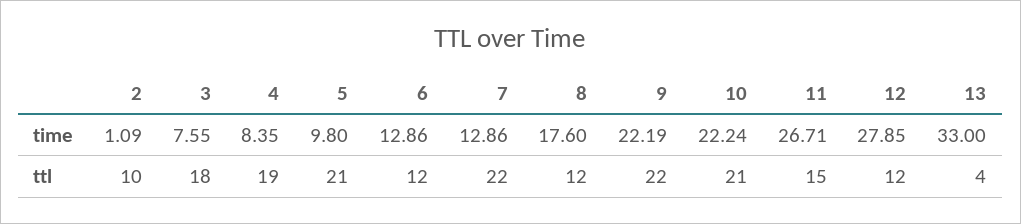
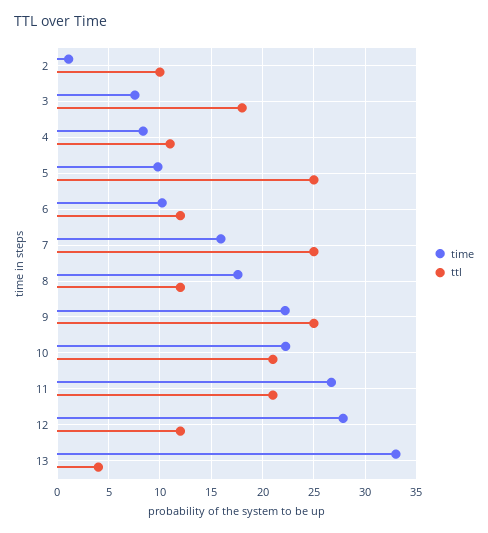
time, 6: 12.86 -> 10
time, 7: 12.86 -> 16
ttl, 4: 19 -> 11
ttl, 5: 21 -> 25
ttl, 7: 22 -> 25
ttl, 9: 22 -> 25
ttl, 11: 15 -> 21

